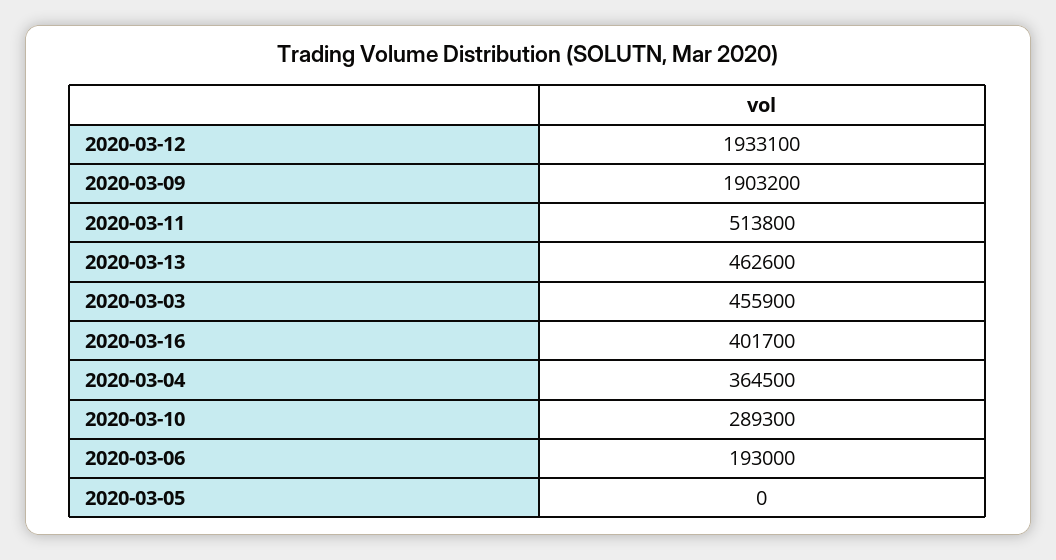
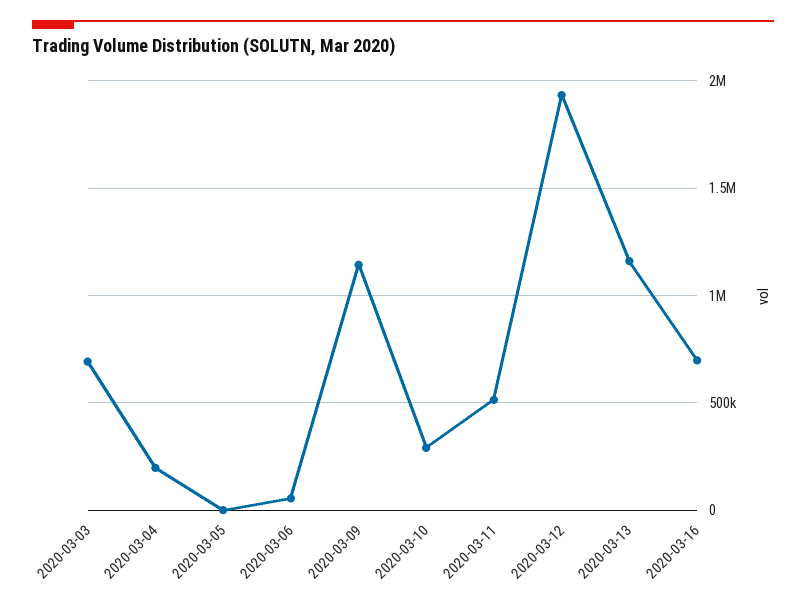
2020-03-09: 1903200 -> 1150000
2020-03-13: 462600 -> 1150000
2020-03-03: 455900 -> 700000
2020-03-16: 401700 -> 700000
2020-03-04: 364500 -> 200000
2020-03-06: 193000 -> 50000

